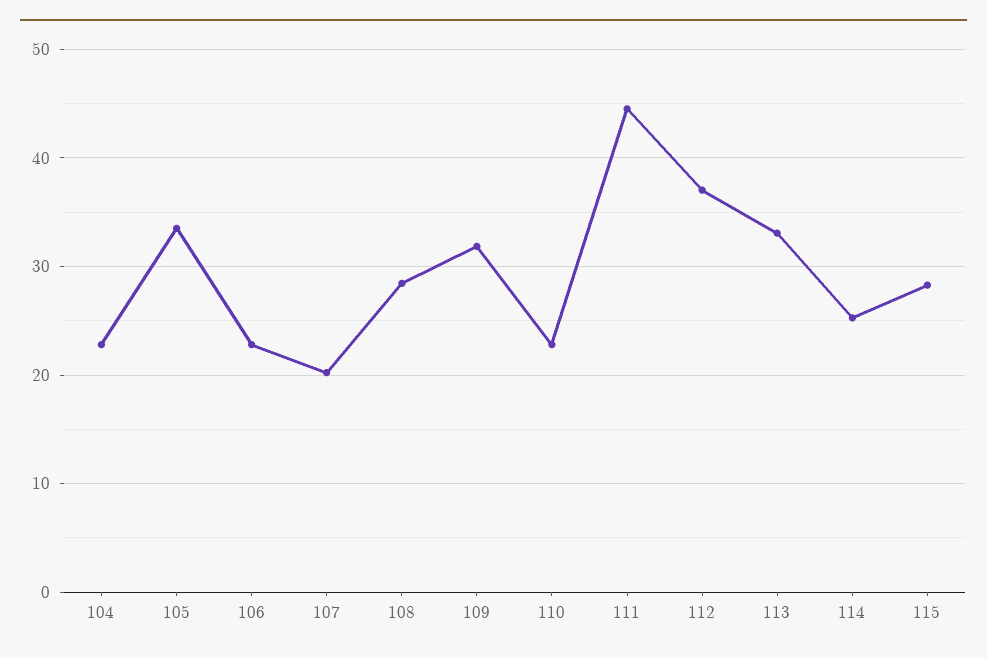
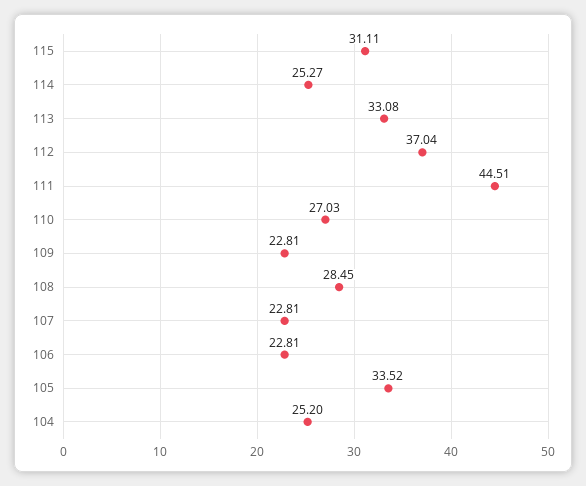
104: 23 -> 25.2
107: 20 -> 22.81
109: 32 -> 22.81
110: 23 -> 27.03
115: 28 -> 31.11

